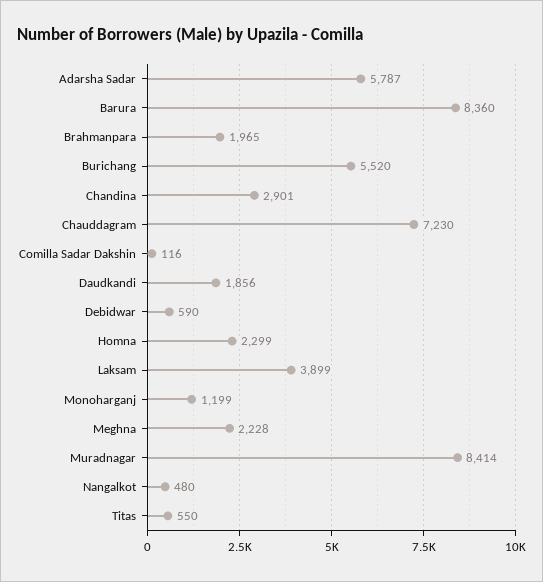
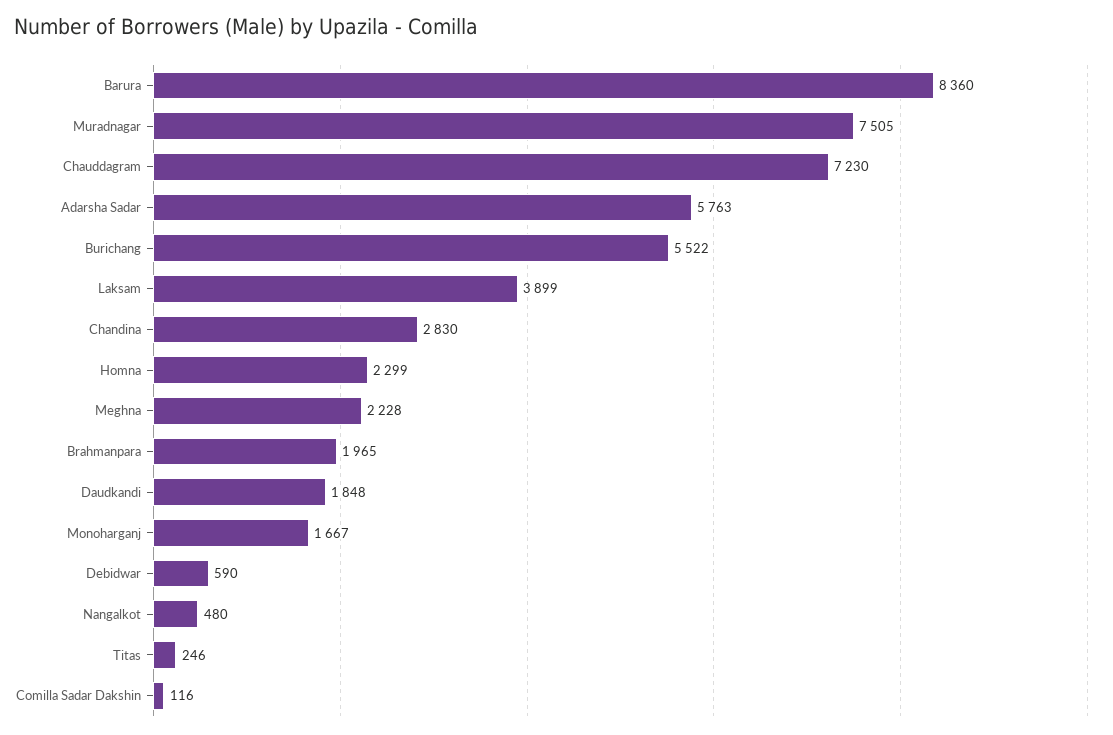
Adarsha Sadar: 5787 -> 5763
Burichang: 5520 -> 5522
Chandina: 2901 -> 2830
Daudkandi: 1856 -> 1848
Monoharganj: 1199 -> 1667
Muradnagar: 8414 -> 7505
Titas: 550 -> 246

